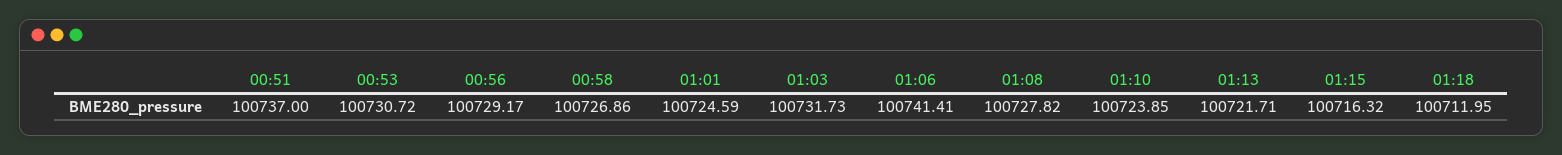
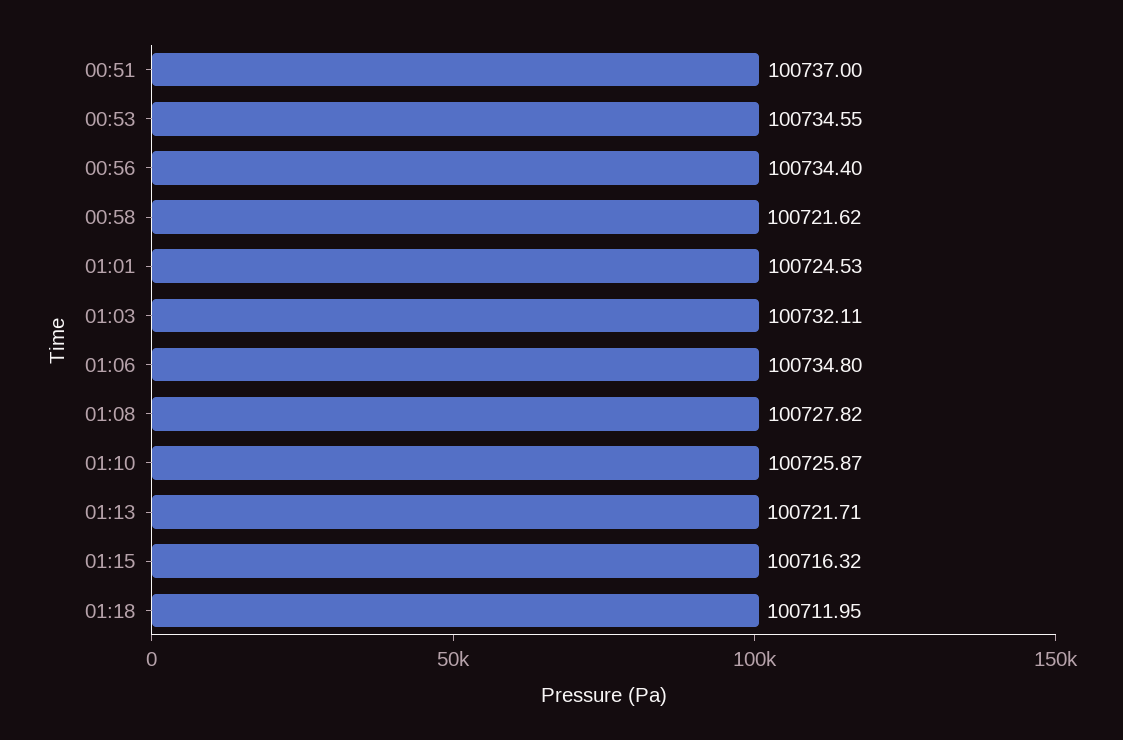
00:53: 100730.72 -> 100734.55
00:56: 100729.17 -> 100734.4
00:58: 100726.86 -> 100721.62
01:01: 100724.59 -> 100724.53
01:03: 100731.73 -> 100732.11
01:06: 100741.41 -> 100734.8
01:10: 100723.85 -> 100725.87

